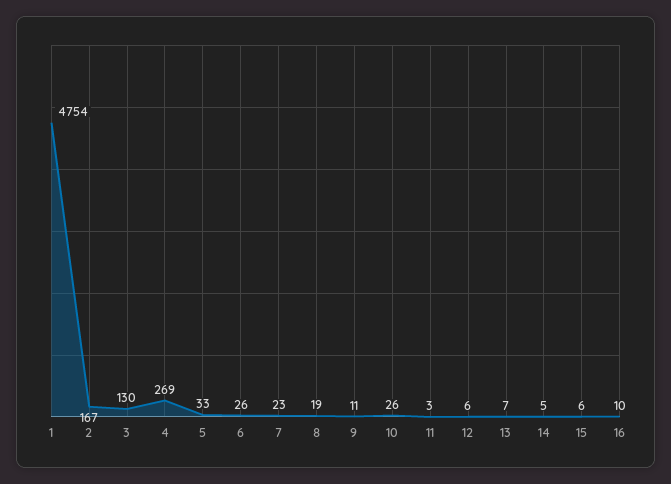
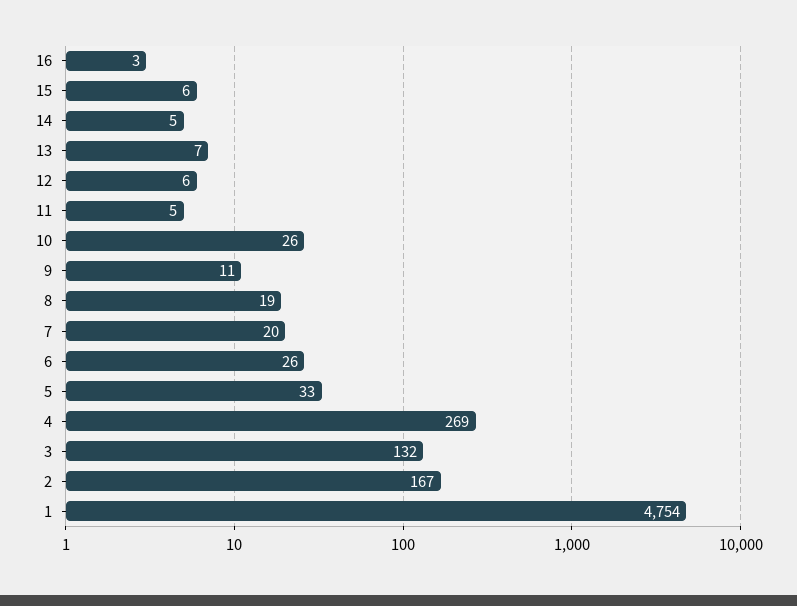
3: 130 -> 132
7: 23 -> 20
11: 3 -> 5
16: 10 -> 3

